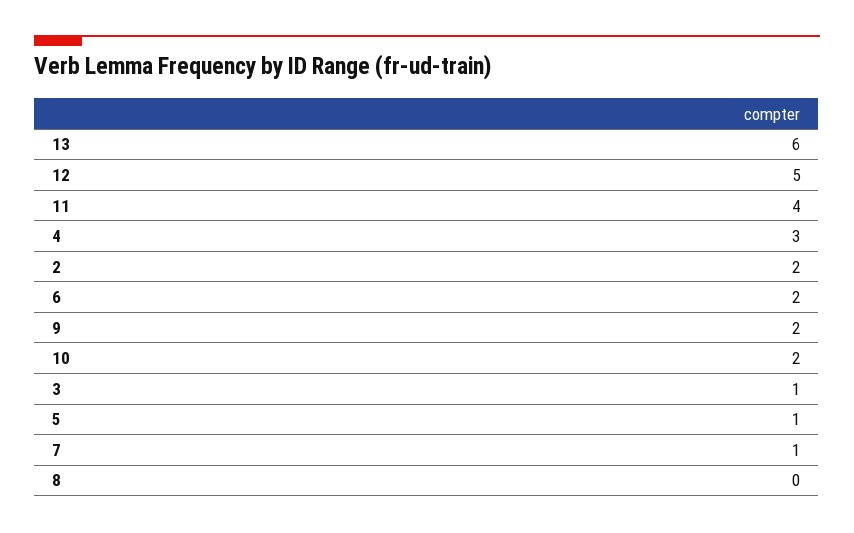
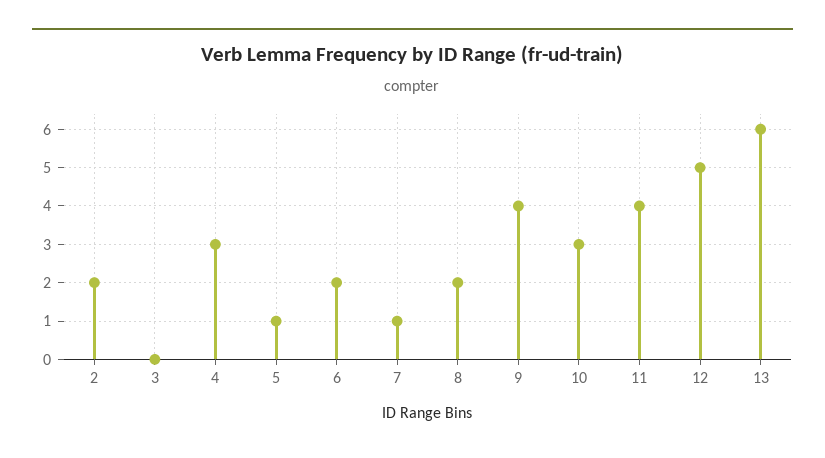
9: 2 -> 4
10: 2 -> 3
3: 1 -> 0
8: 0 -> 2

